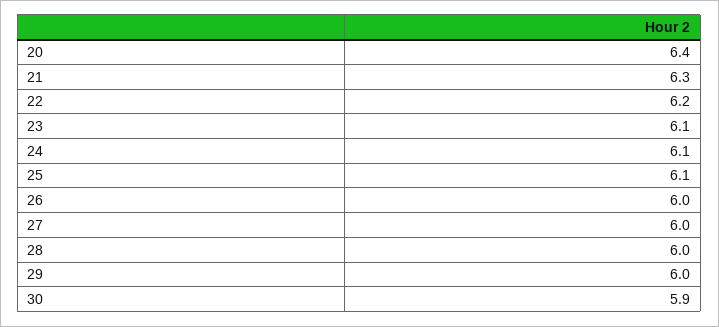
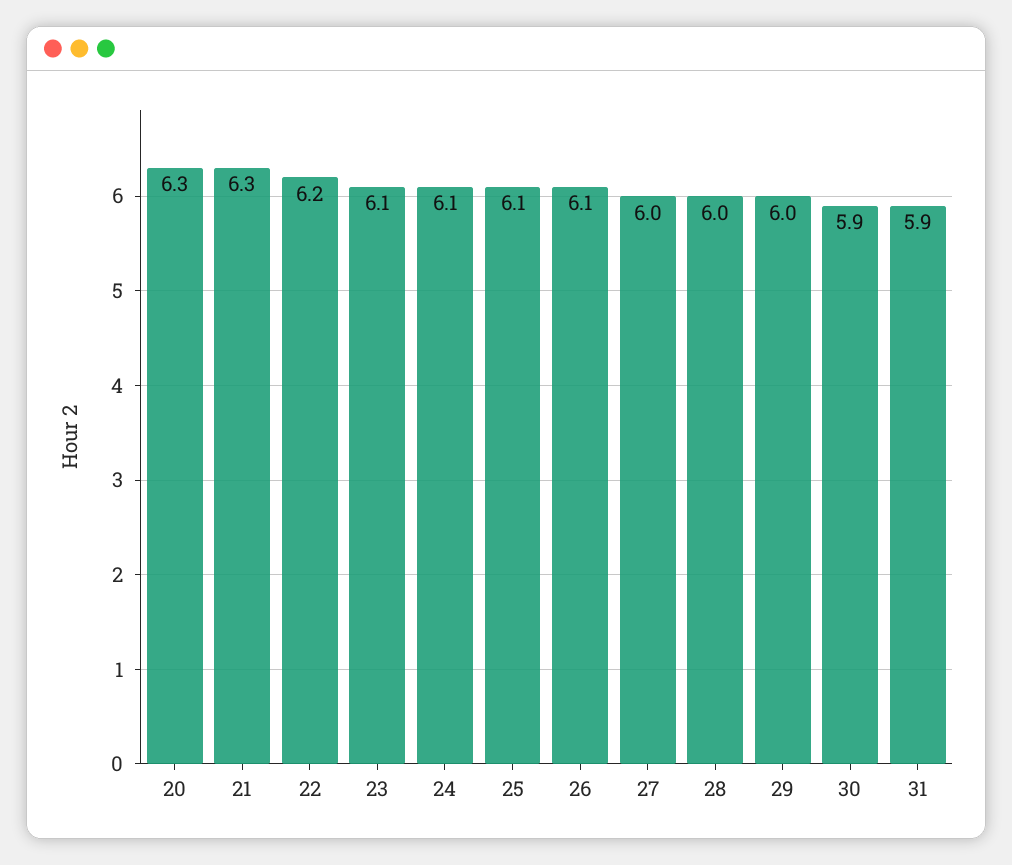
20: 6.4 -> 6.3
26: 6 -> 6.1
31: none -> 5.9

